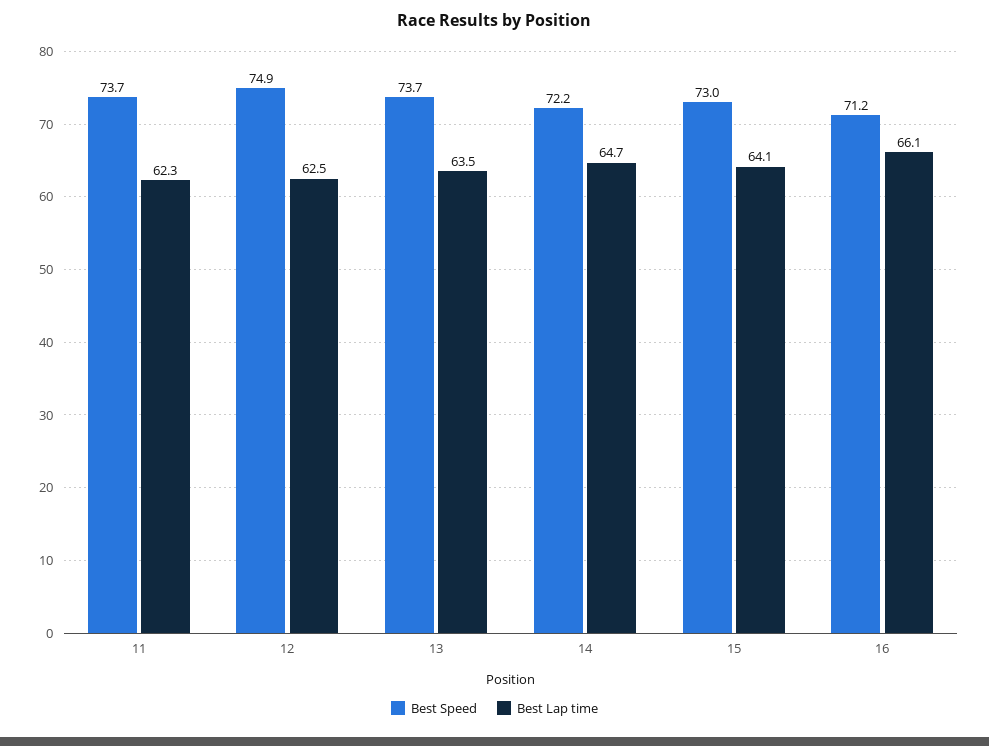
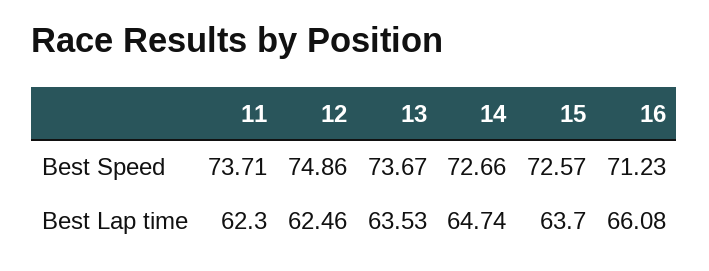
Best Speed, 14: 72.2 -> 72.66
Best Speed, 15: 73 -> 72.57
Best Lap time, 15: 64.1 -> 63.7

